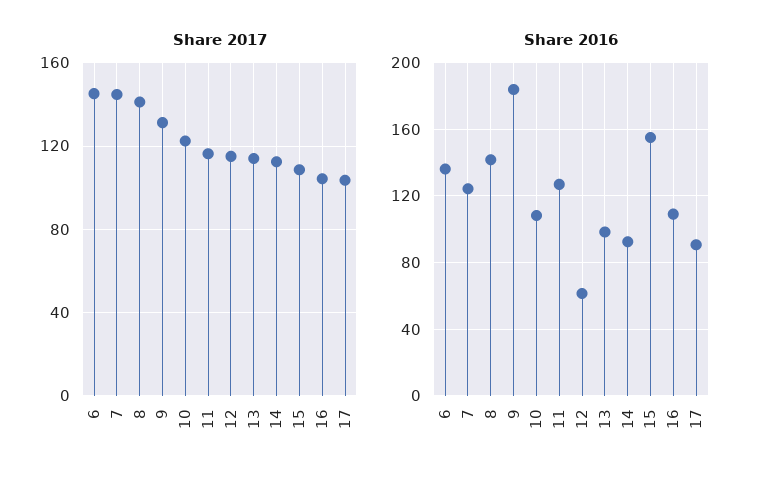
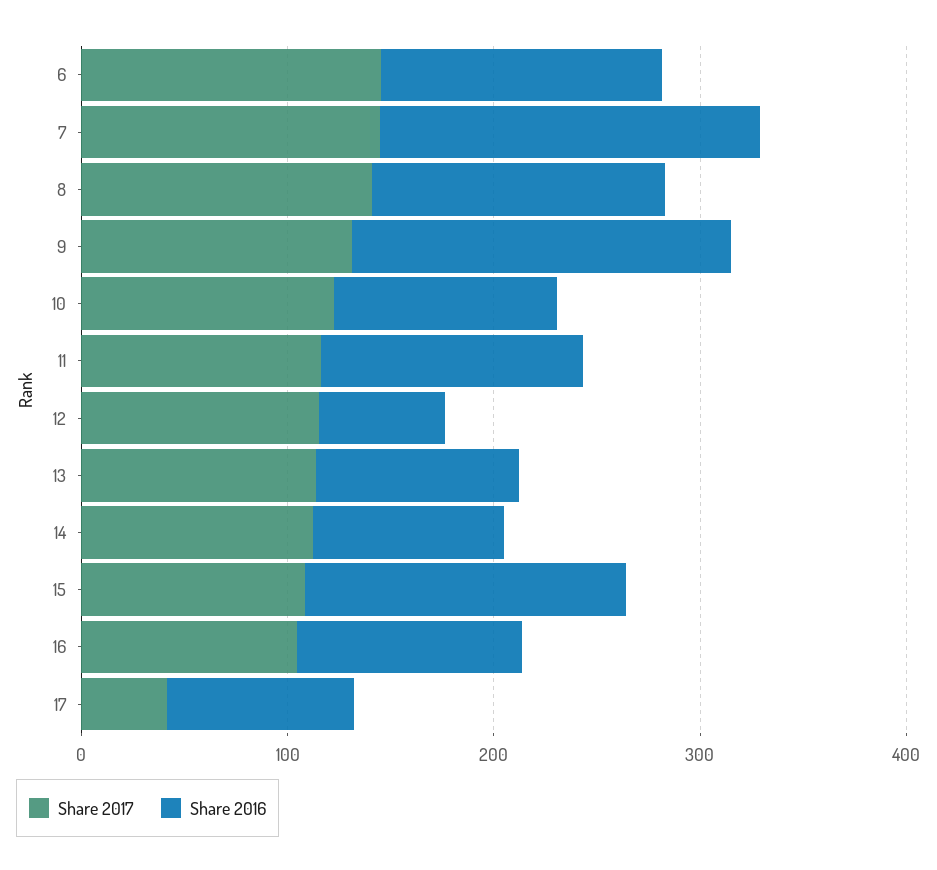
Share 2017, 17: 105 -> 40
Share 2016, 7: 125 -> 180

